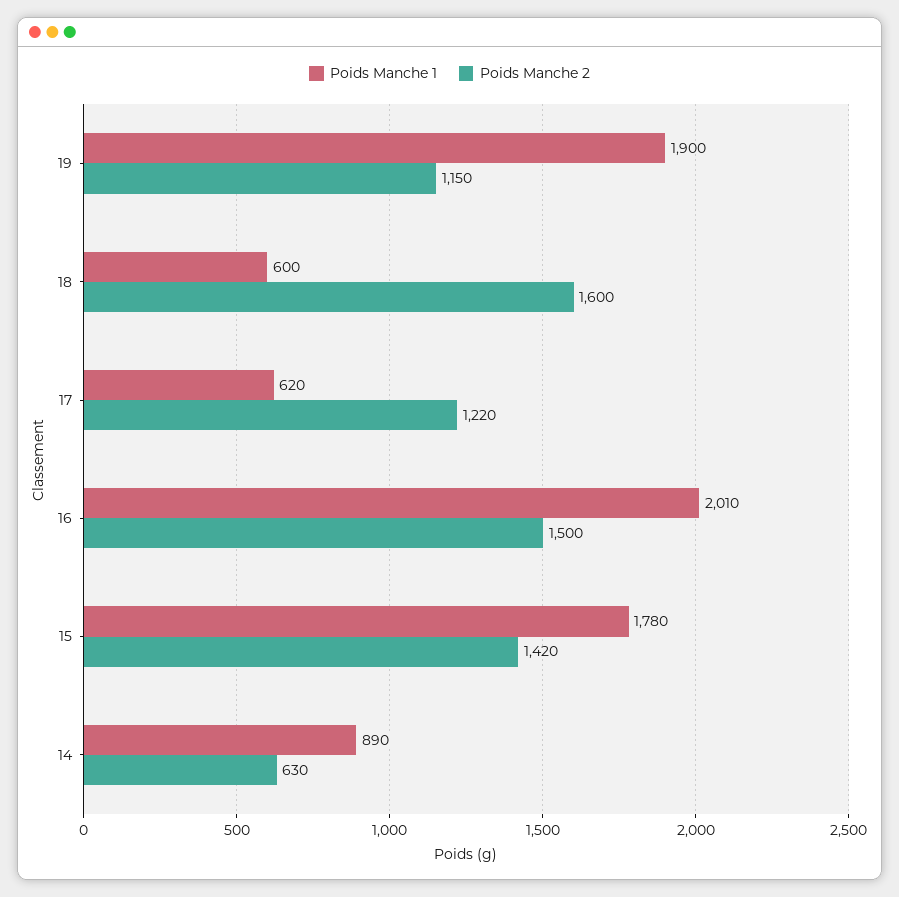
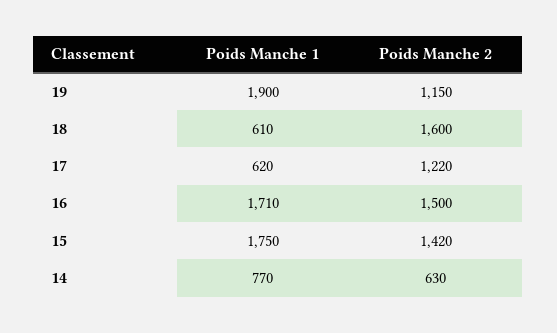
Poids Manche 1, 18: 600 -> 610
Poids Manche 1, 16: 2010 -> 1710
Poids Manche 1, 15: 1780 -> 1750
Poids Manche 1, 14: 890 -> 770

